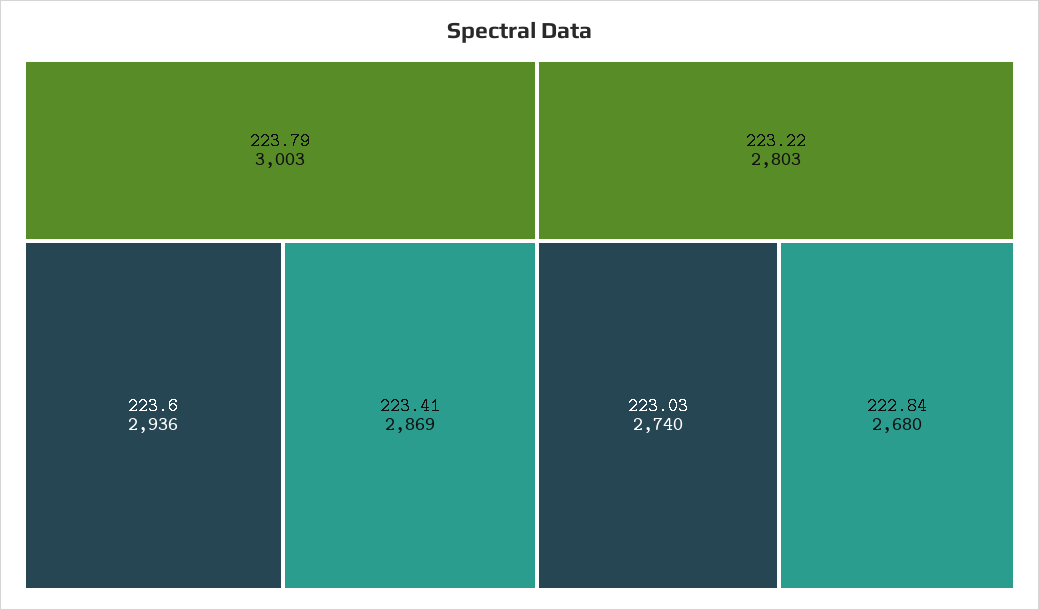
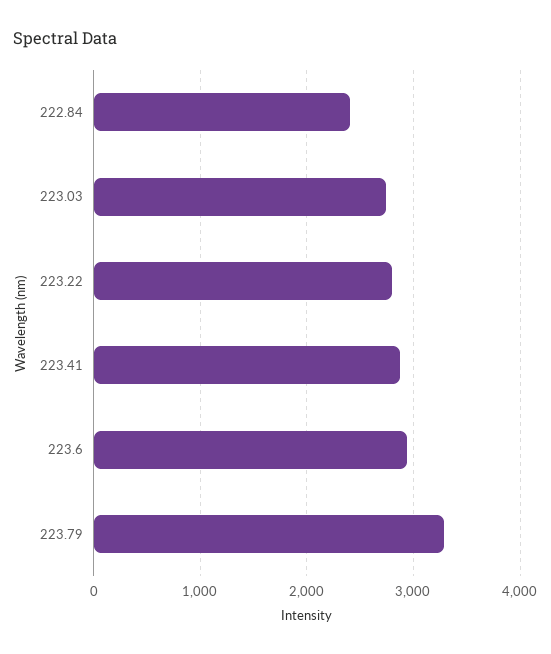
223.79: 3003 -> 3300
222.84: 2680 -> 2400

